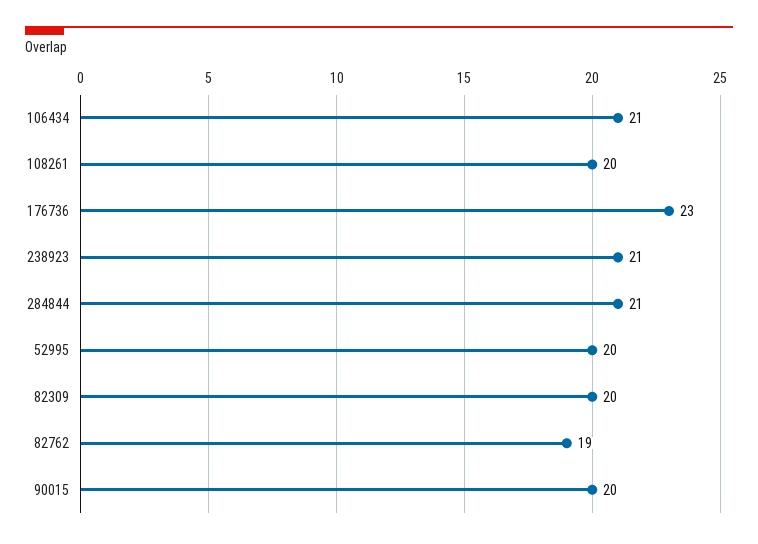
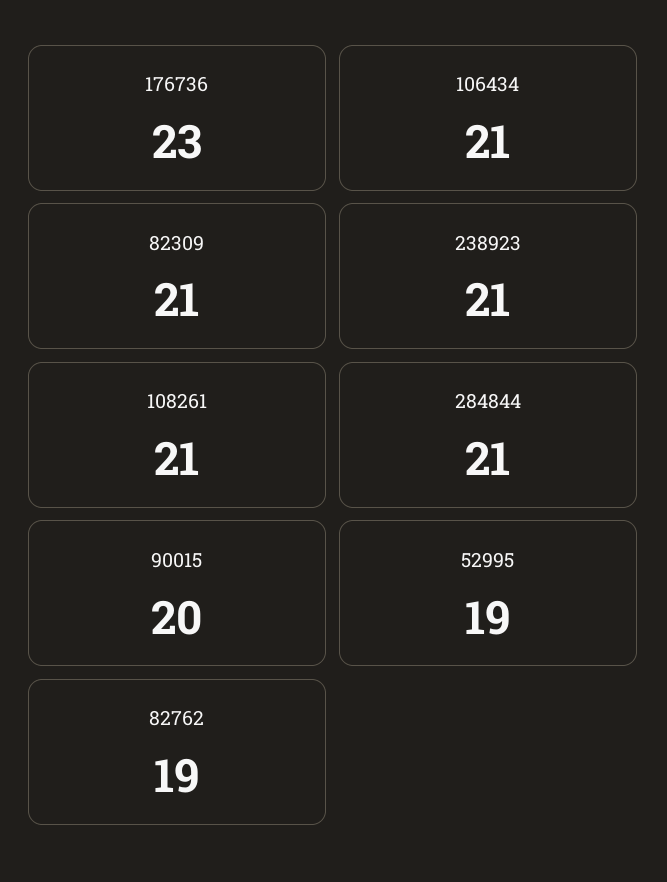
108261: 20 -> 21
52995: 20 -> 19
82309: 20 -> 21

